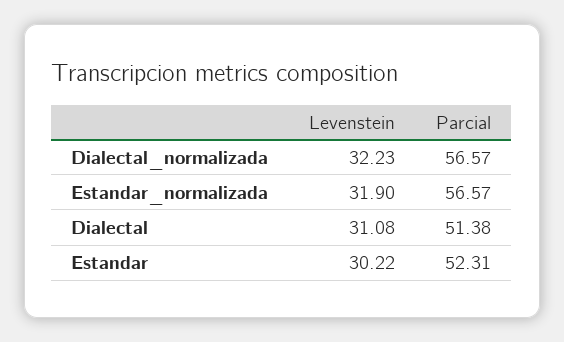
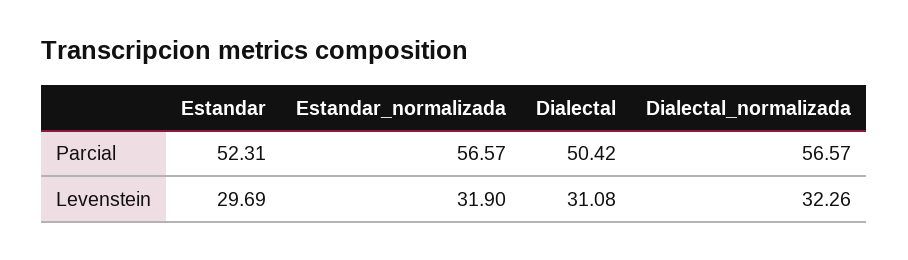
Levenstein, Dialectal_normalizada: 32.23 -> 32.26
Parcial, Dialectal: 51.38 -> 50.42
Levenstein, Estandar: 30.22 -> 29.69

